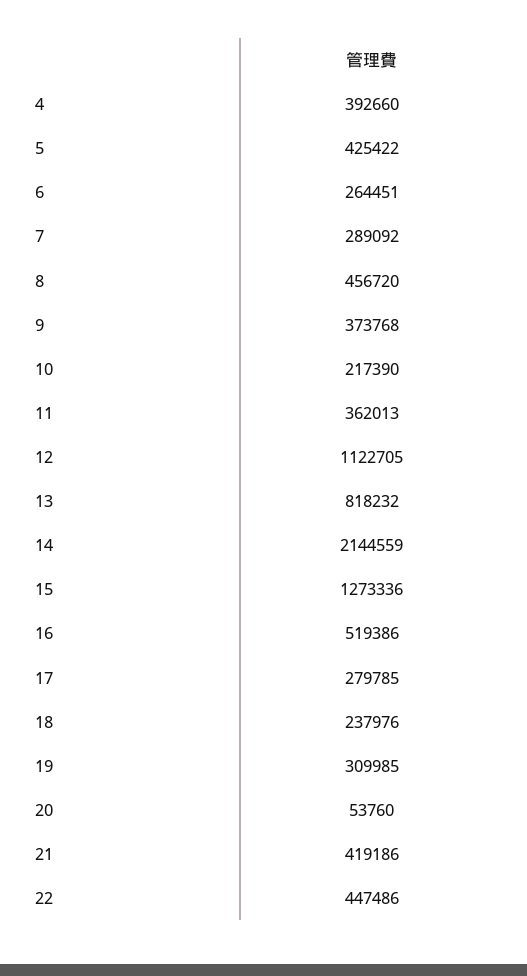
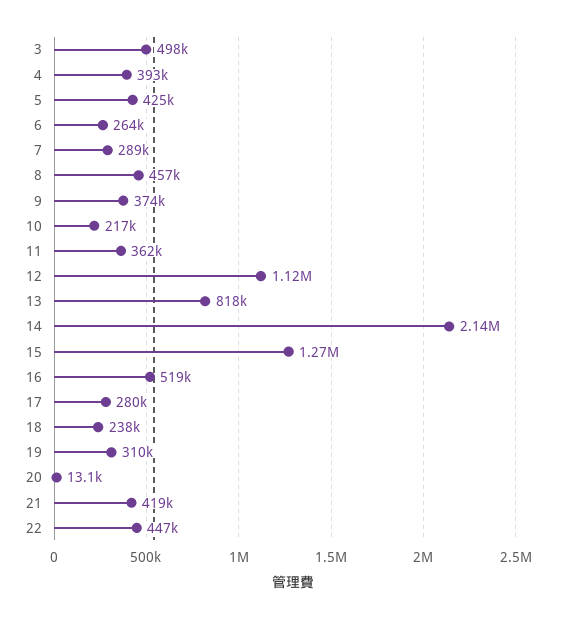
20: 53760 -> 13100
3: none -> 498000

